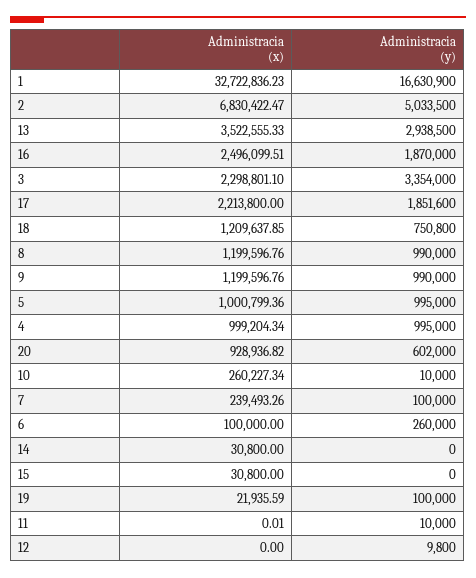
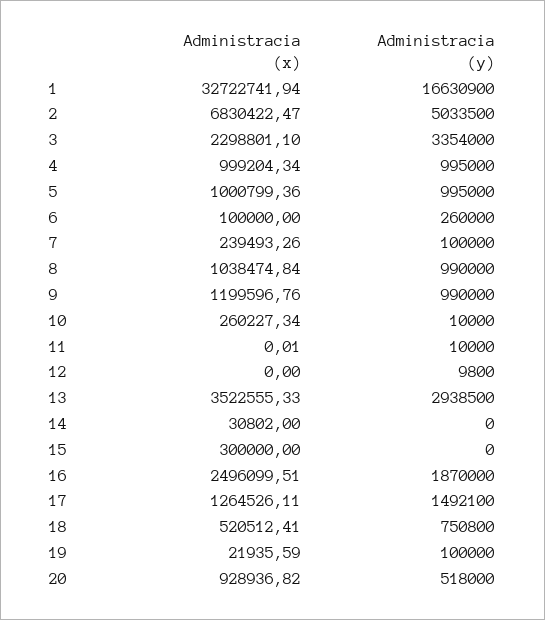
Administracia (x), 1: 32722836.23 -> 32722741.94
Administracia (x), 17: 2213800 -> 1264526.11
Administracia (y), 17: 1851600 -> 1492100
Administracia (x), 18: 1209637.85 -> 520512.41
Administracia (x), 8: 1199596.76 -> 1038474.84
Administracia (y), 20: 602000 -> 518000
Administracia (x), 14: 30800 -> 30802
Administracia (x), 15: 30800 -> 300000

